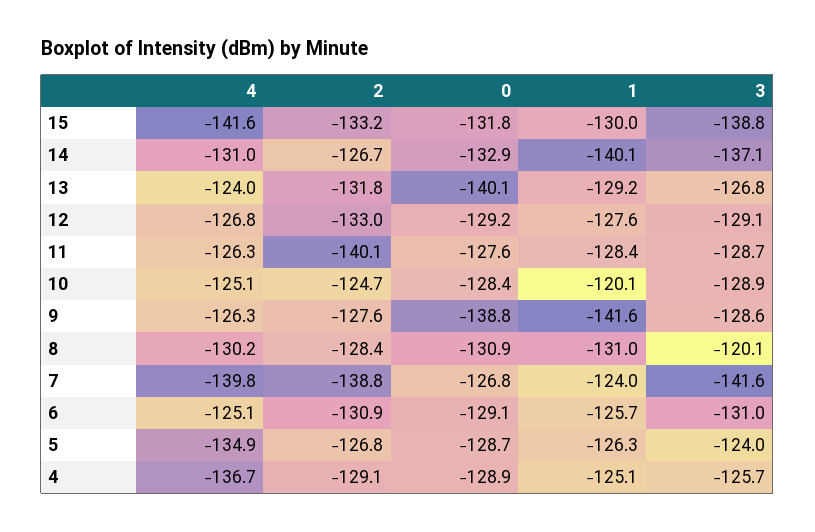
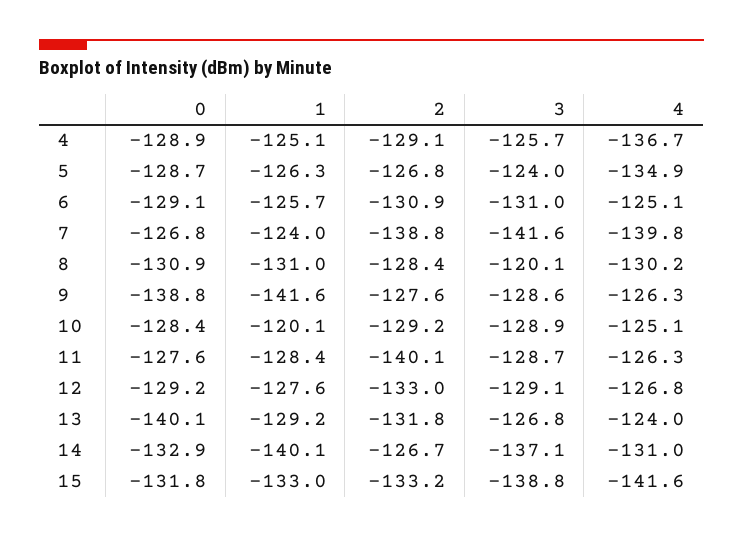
1, 15: -130 -> -133
2, 10: -124.7 -> -129.2

